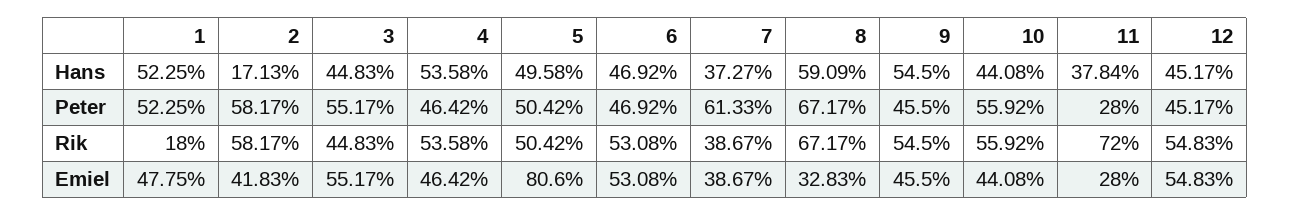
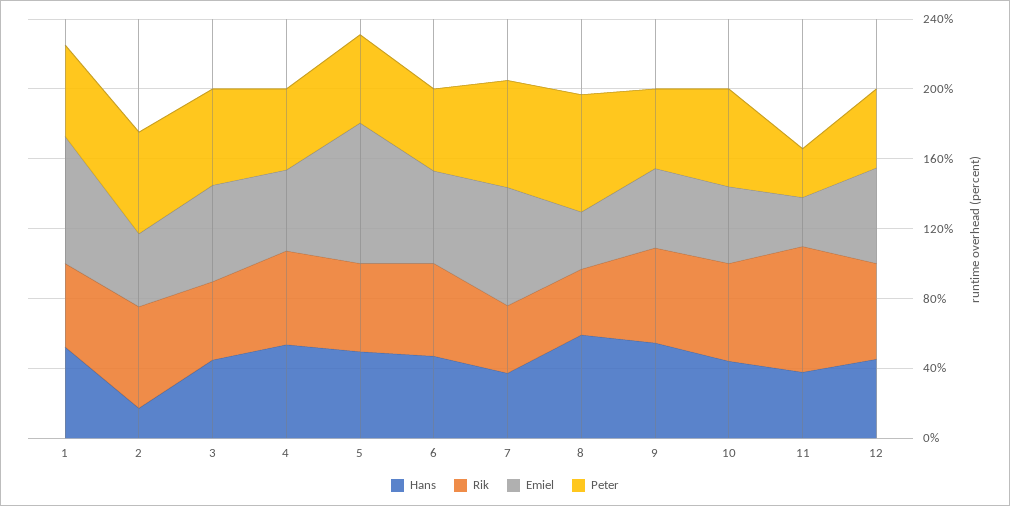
Rik, 1: 18 -> 50
Rik, 8: 67.17 -> 40
Emiel, 1: 47.75 -> 70
Emiel, 7: 38.67 -> 70

